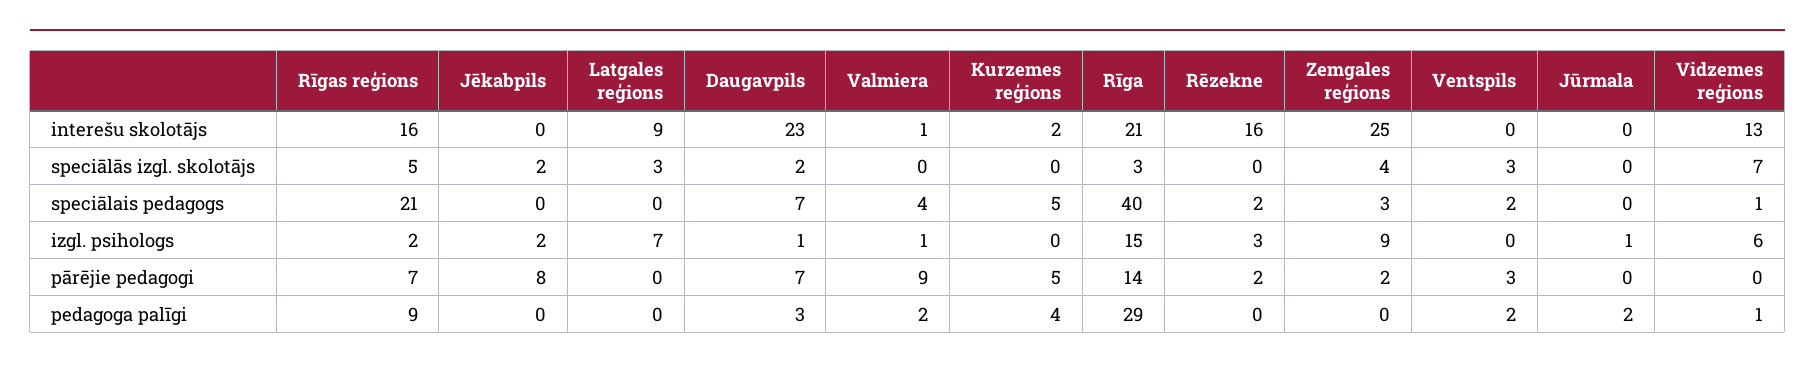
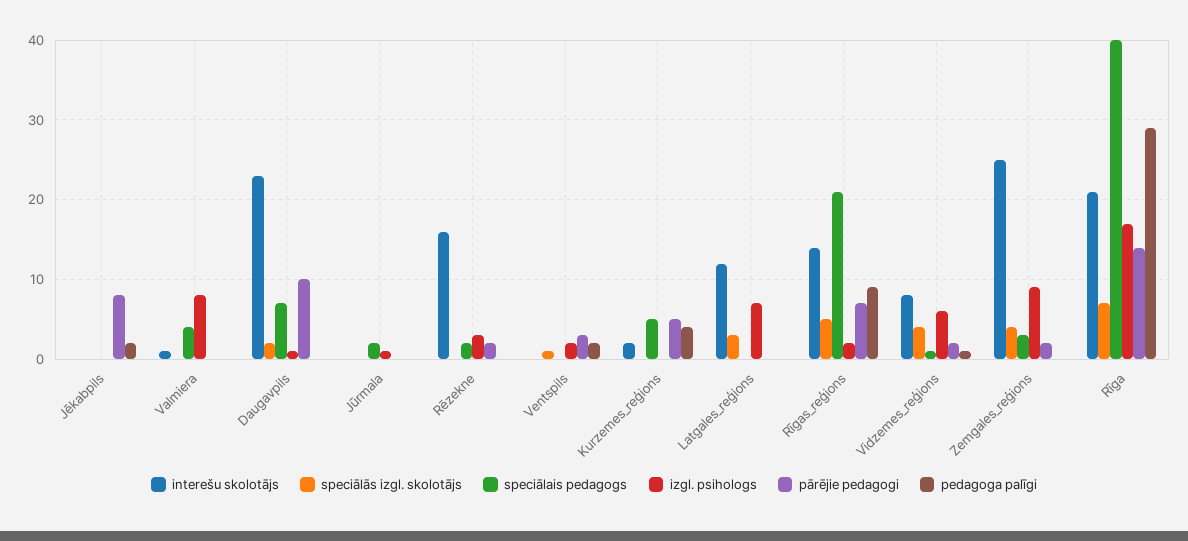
interešu skolotājs, Rīgas reģions: 16 -> 14
interešu skolotājs, Latgales reģions: 9 -> 12
interešu skolotājs, Vidzemes reģions: 13 -> 8
speciālās izgl. skolotājs, Jēkabpils: 2 -> 0
speciālās izgl. skolotājs, Rīga: 3 -> 7
speciālās izgl. skolotājs, Ventspils: 3 -> 1
speciālās izgl. skolotājs, Vidzemes reģions: 7 -> 4
speciālais pedagogs, Ventspils: 2 -> 0
speciālais pedagogs, Jūrmala: 0 -> 2
izgl. psihologs, Jēkabpils: 2 -> 0
izgl. psihologs, Valmiera: 1 -> 8
izgl. psihologs, Rīga: 15 -> 17
izgl. psihologs, Ventspils: 0 -> 2
pārējie pedagogi, Daugavpils: 7 -> 10
pārējie pedagogi, Valmiera: 9 -> 0
pārējie pedagogi, Vidzemes reģions: 0 -> 2
pedagoga palīgi, Jēkabpils: 0 -> 2
pedagoga palīgi, Daugavpils: 3 -> 0
pedagoga palīgi, Valmiera: 2 -> 0
pedagoga palīgi, Jūrmala: 2 -> 0

